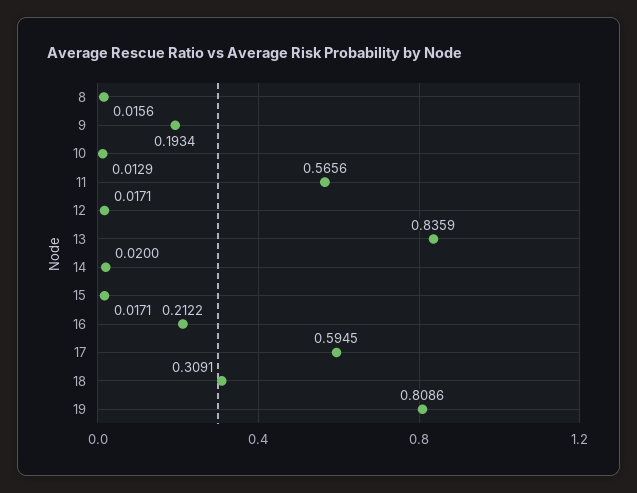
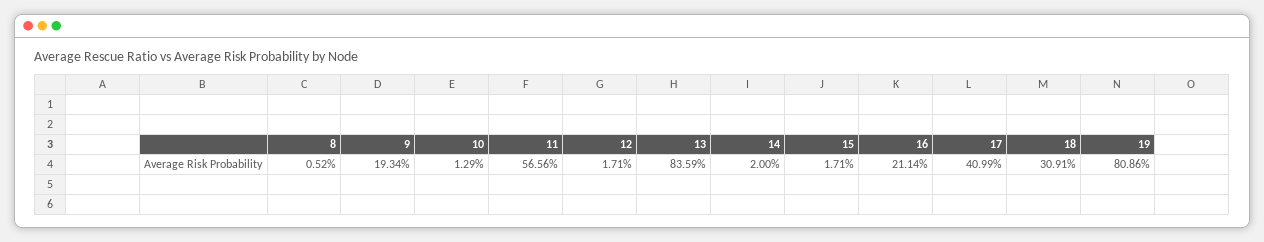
8: 0.0156 -> 0.0052
16: 0.2122 -> 0.2114
17: 0.5945 -> 0.4099

